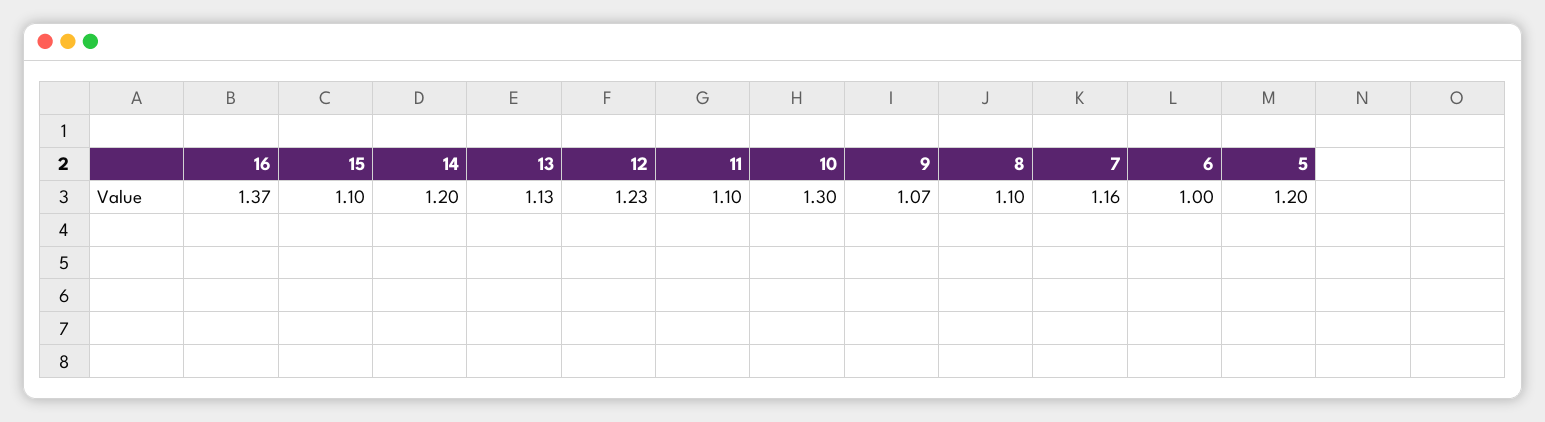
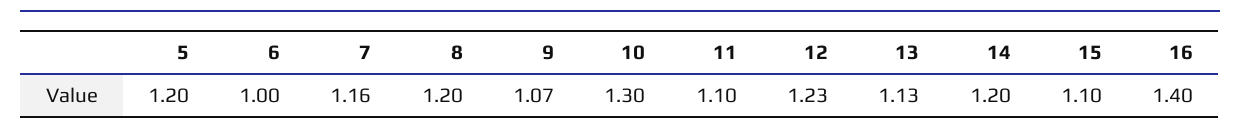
16: 1.37 -> 1.4
8: 1.1 -> 1.2

